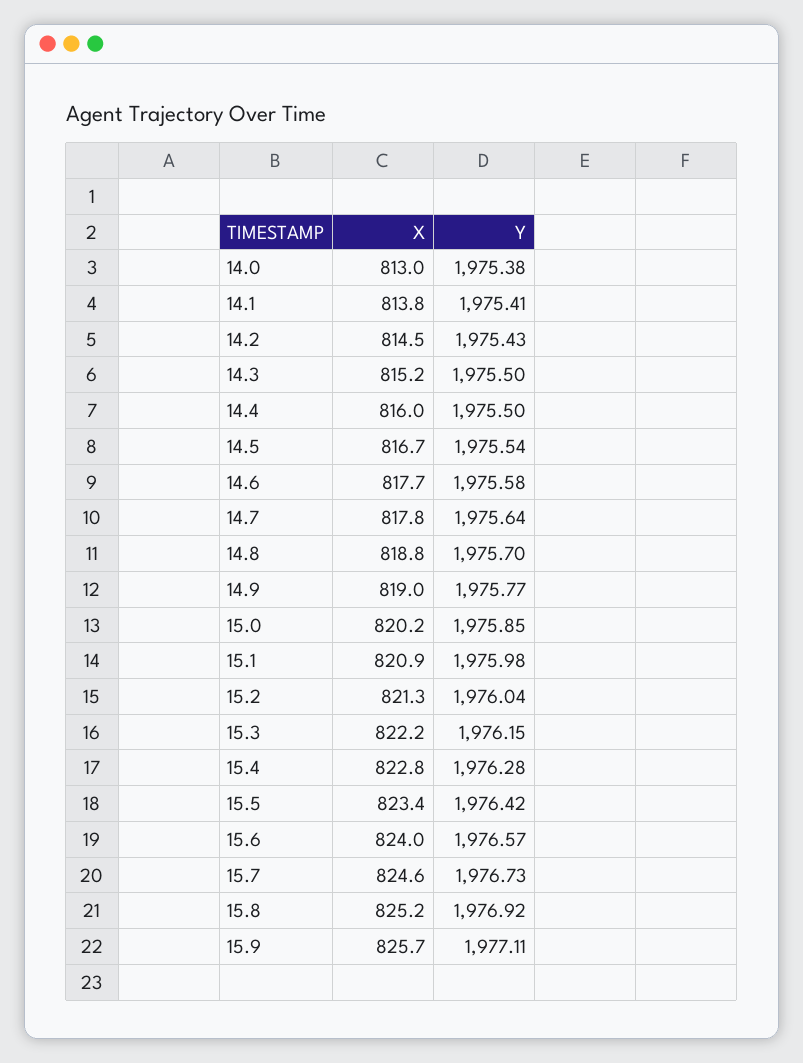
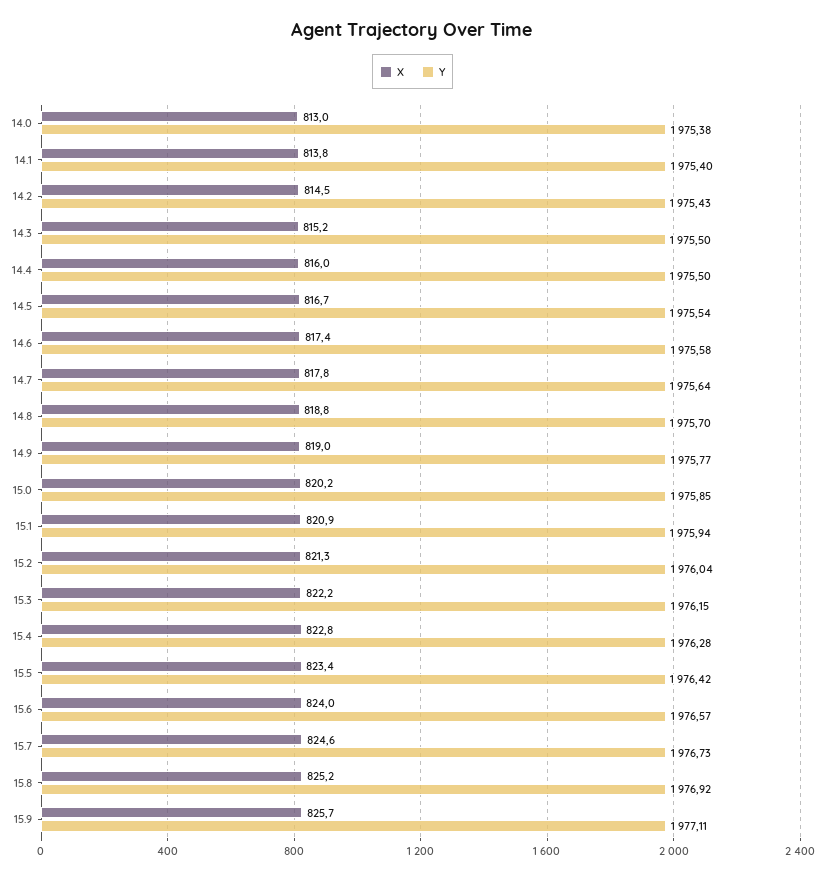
Y, 14.1: 1975.41 -> 1975.4
X, 14.6: 817.7 -> 817.4
Y, 15.1: 1975.98 -> 1975.94

